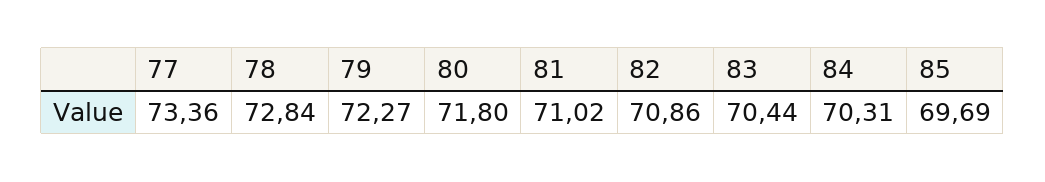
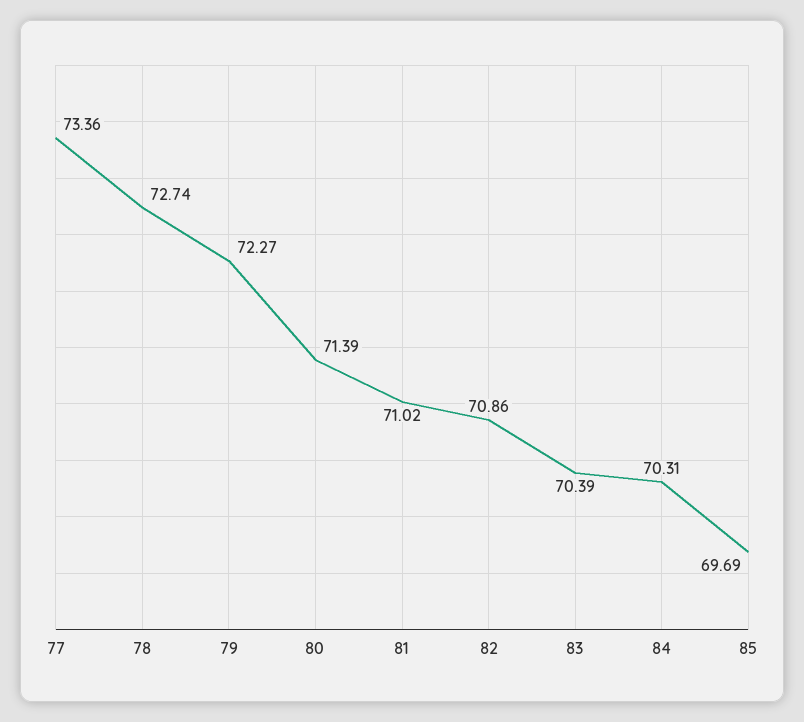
78: 72.84 -> 72.74
80: 71.8 -> 71.39
83: 70.44 -> 70.39

